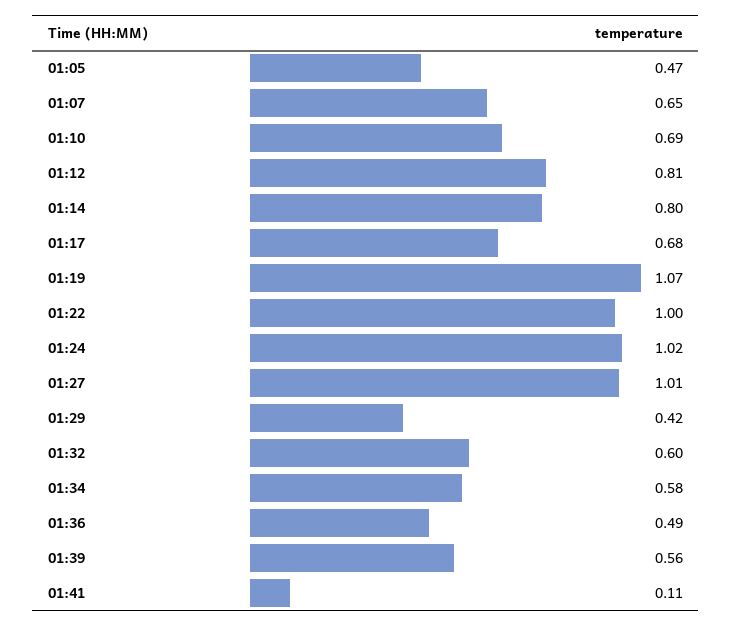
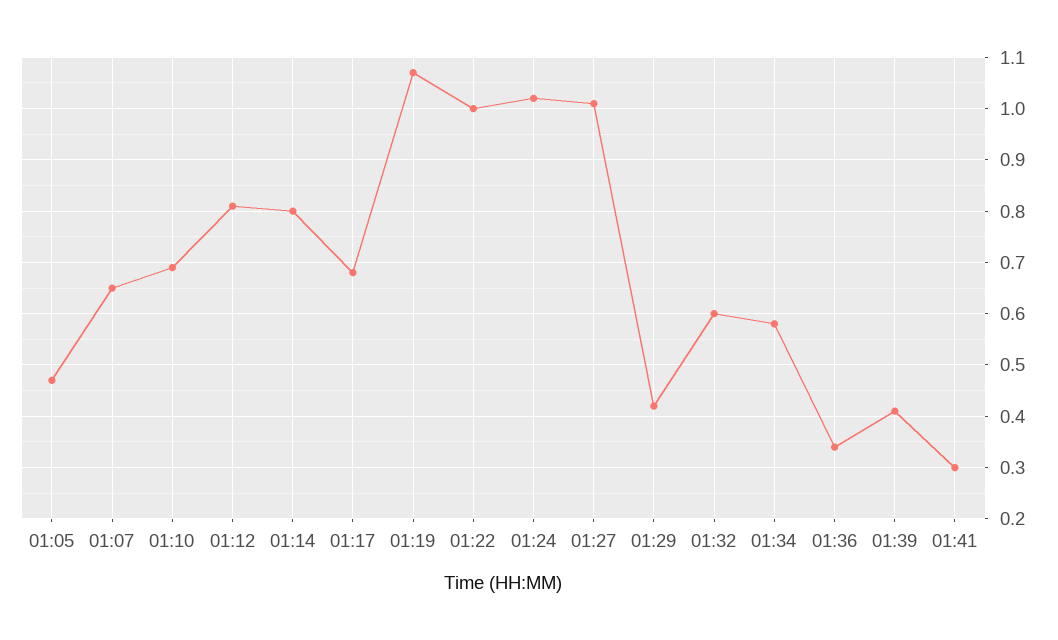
01:36: 0.49 -> 0.35
01:39: 0.56 -> 0.4
01:41: 0.11 -> 0.3

